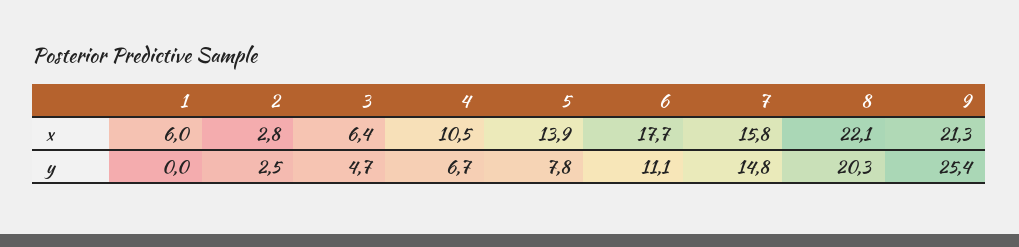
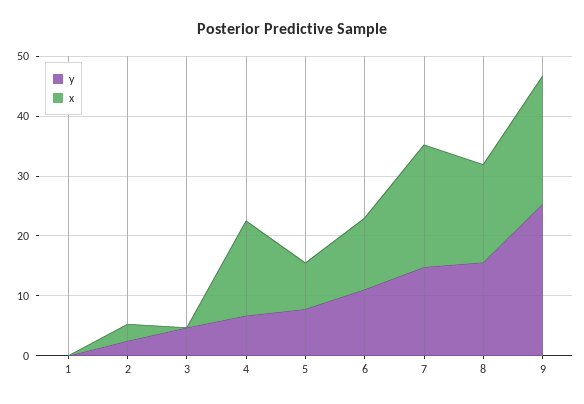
x, 1: 6 -> 0
x, 3: 6.4 -> 0
x, 4: 10.5 -> 16
x, 5: 13.9 -> 8
x, 6: 17.7 -> 12
x, 7: 15.8 -> 20
x, 8: 22.1 -> 16
y, 8: 20.3 -> 16

